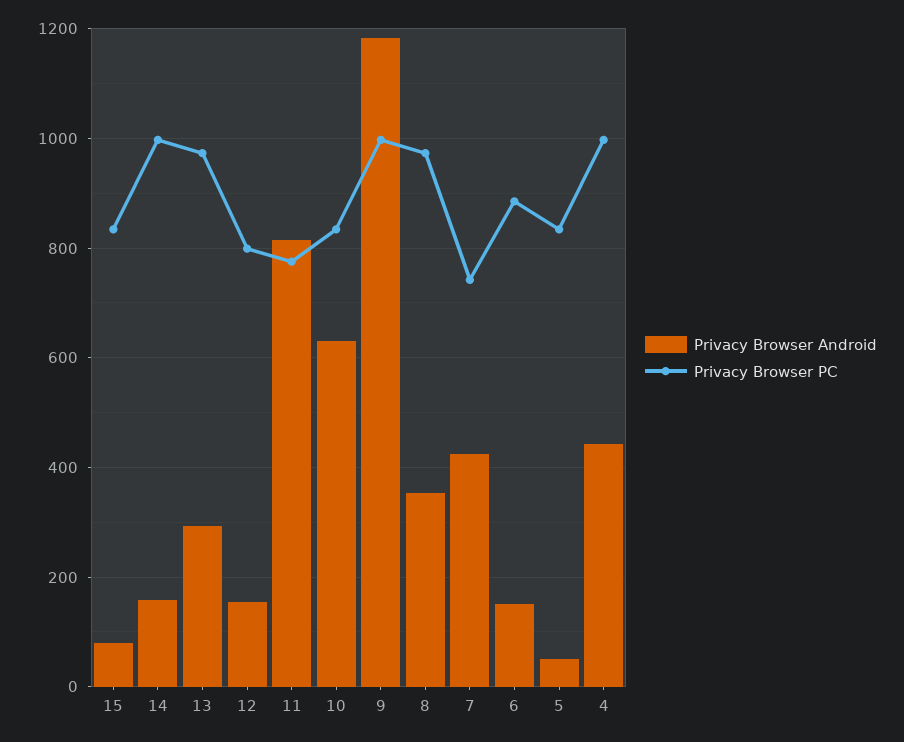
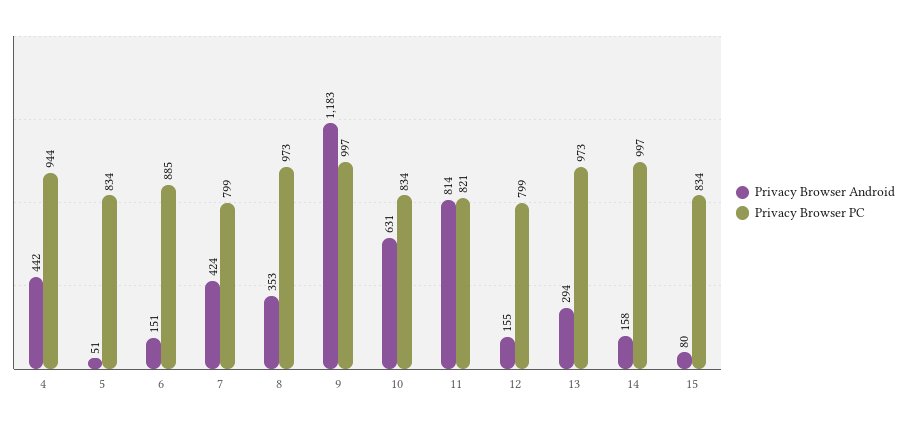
Privacy Browser PC, 11: 780 -> 821
Privacy Browser PC, 7: 740 -> 799
Privacy Browser PC, 4: 1000 -> 944

